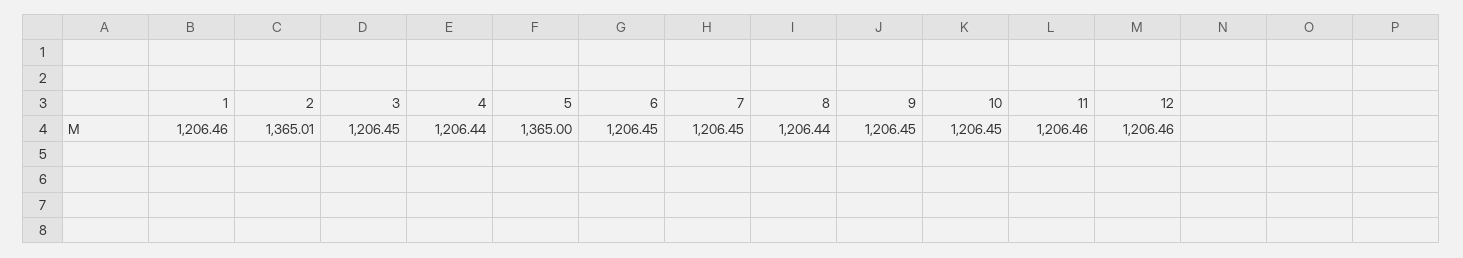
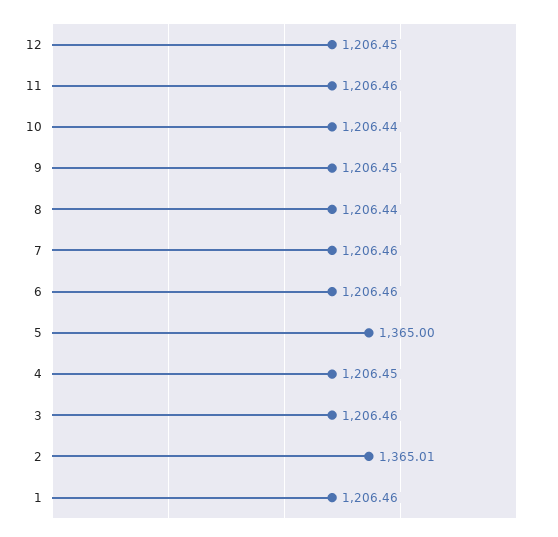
3: 1206.45 -> 1206.46
4: 1206.44 -> 1206.45
6: 1206.45 -> 1206.46
7: 1206.45 -> 1206.46
10: 1206.45 -> 1206.44
12: 1206.46 -> 1206.45

